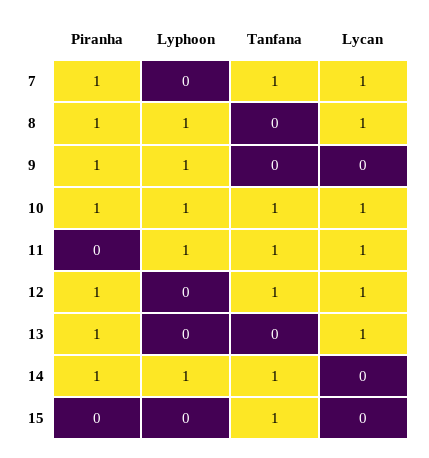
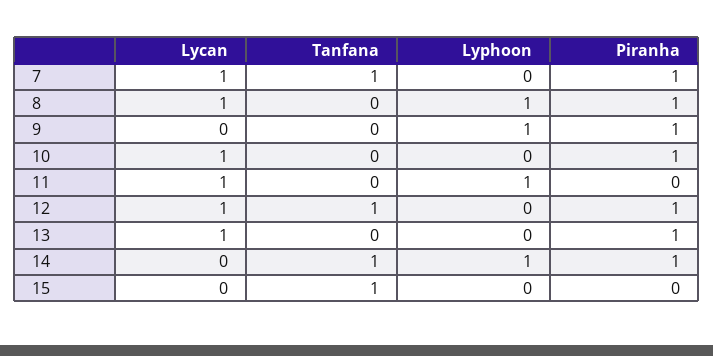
Lyphoon, 10: 1 -> 0
Tanfana, 10: 1 -> 0
Tanfana, 11: 1 -> 0

